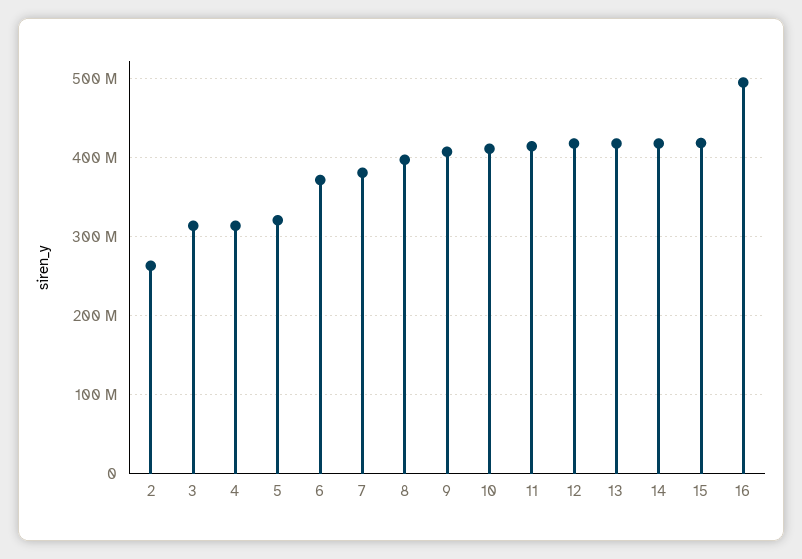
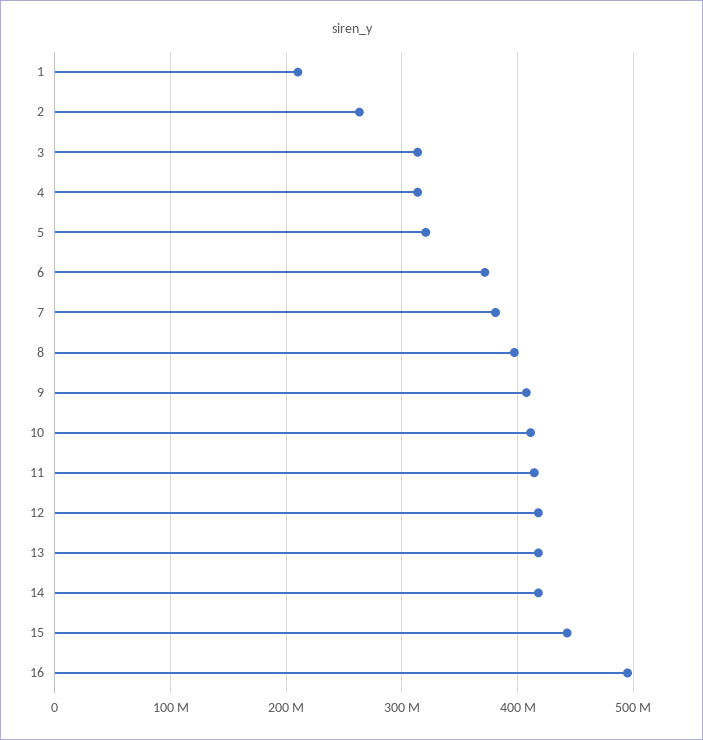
15: 420000000 -> 440000000
1: none -> 210000000

